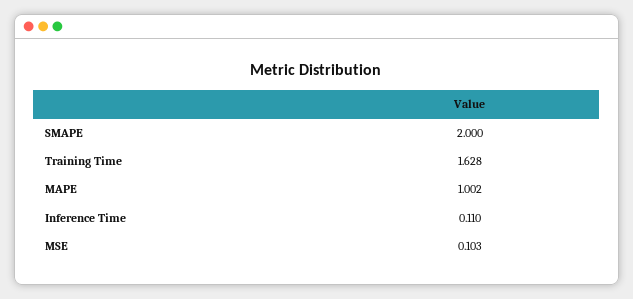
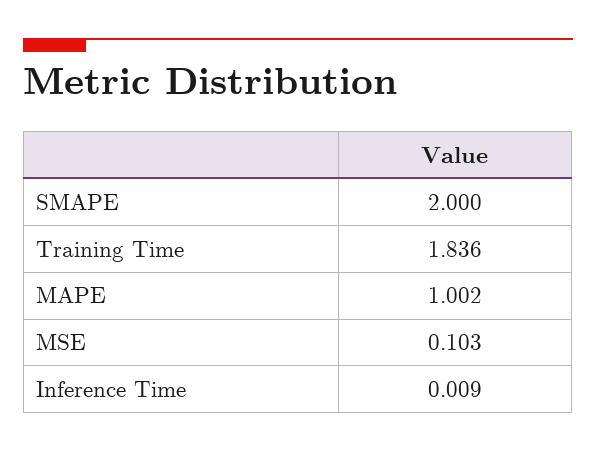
Training Time: 1.628 -> 1.836
Inference Time: 0.11 -> 0.009

